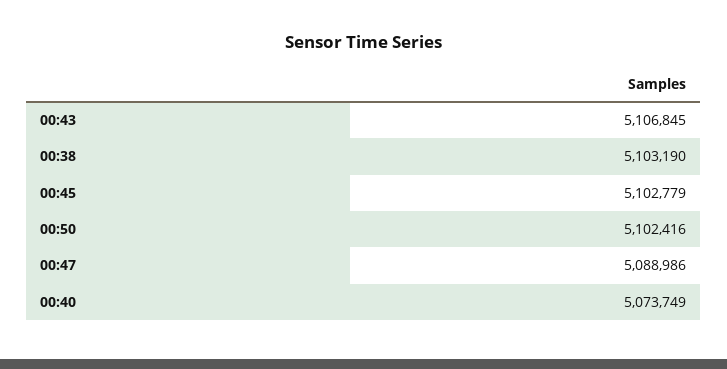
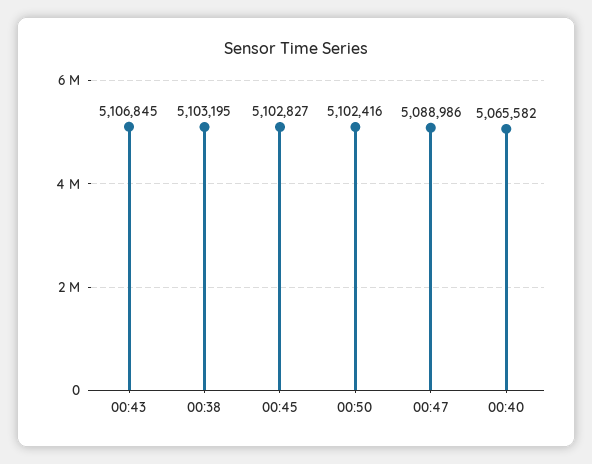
00:38: 5103190 -> 5103195
00:45: 5102779 -> 5102827
00:40: 5073749 -> 5065582

